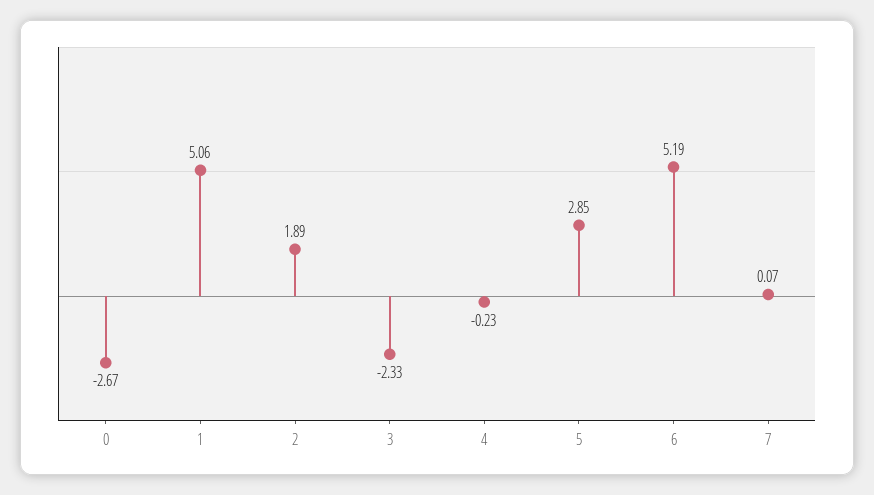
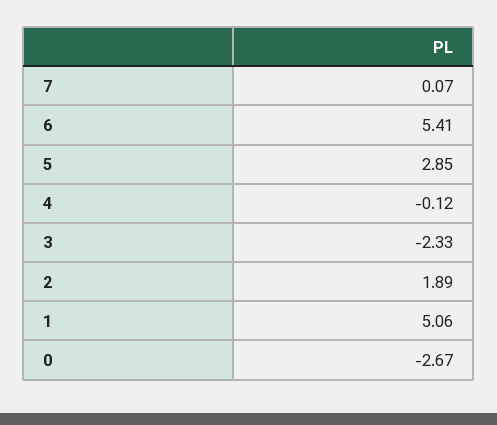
4: -0.23 -> -0.12
6: 5.19 -> 5.41

